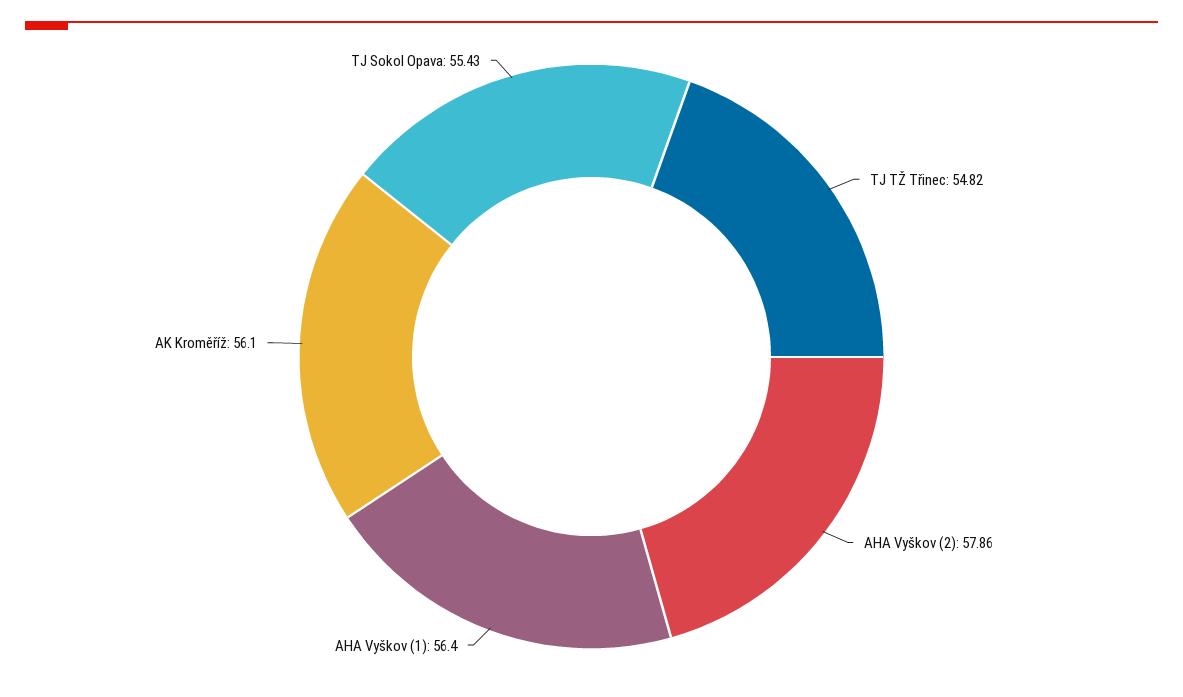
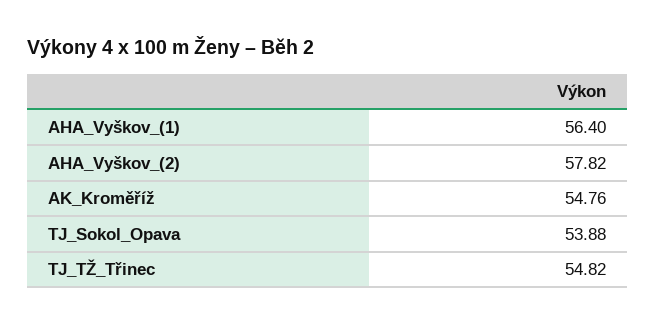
AHA Vyškov (2): 57.86 -> 57.82
AK Kroměříž: 56.1 -> 54.76
TJ Sokol Opava: 55.43 -> 53.88

